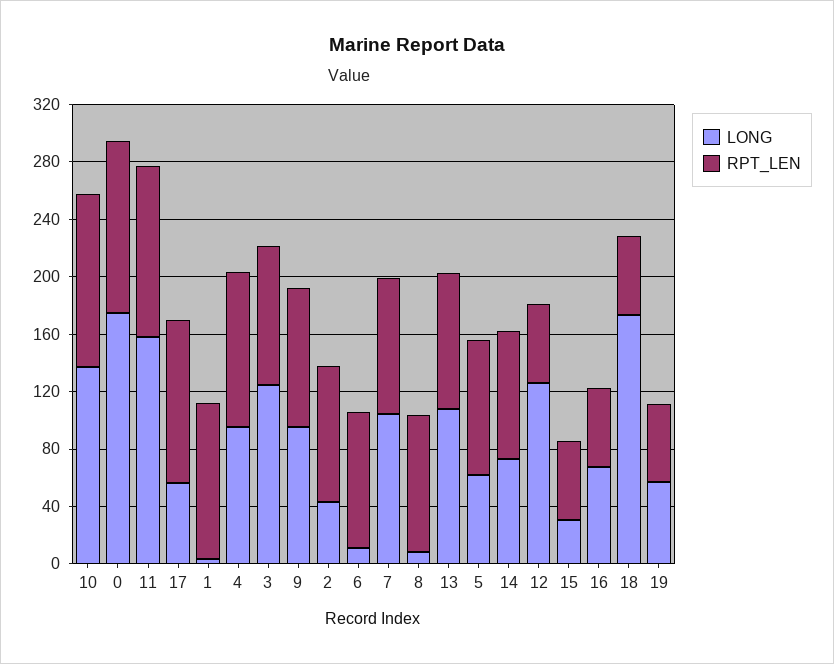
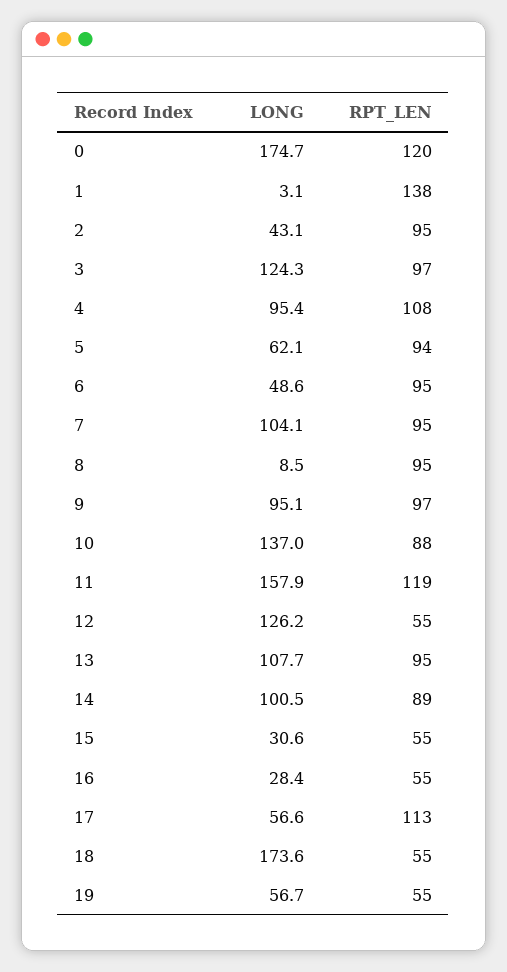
RPT_LEN, 10: 120 -> 88
RPT_LEN, 1: 110 -> 138
LONG, 6: 10 -> 48.6
LONG, 14: 70 -> 100.5
LONG, 16: 70 -> 28.4

